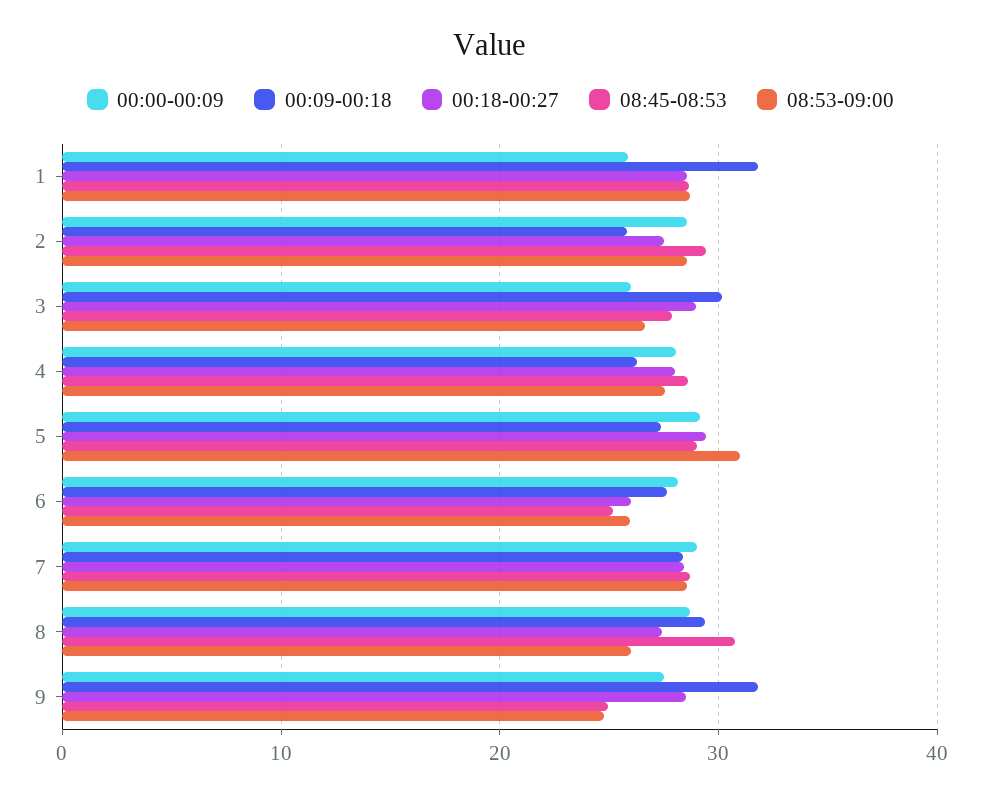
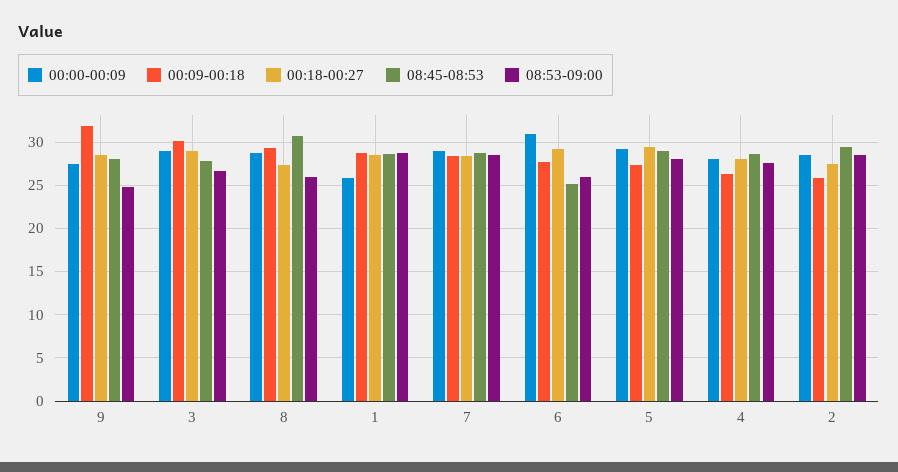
00:09-00:18, 1: 32 -> 29
00:00-00:09, 3: 26 -> 29
08:53-09:00, 5: 31 -> 28
00:00-00:09, 6: 28 -> 31
00:18-00:27, 6: 26 -> 29
08:45-08:53, 9: 25 -> 28

